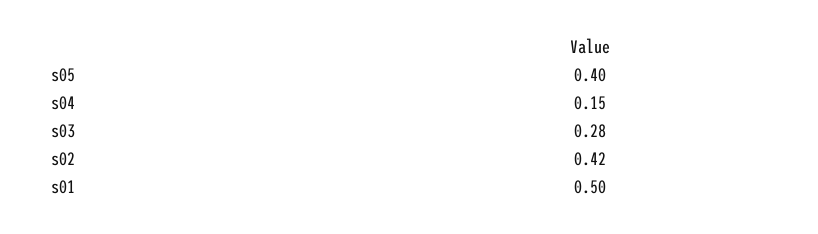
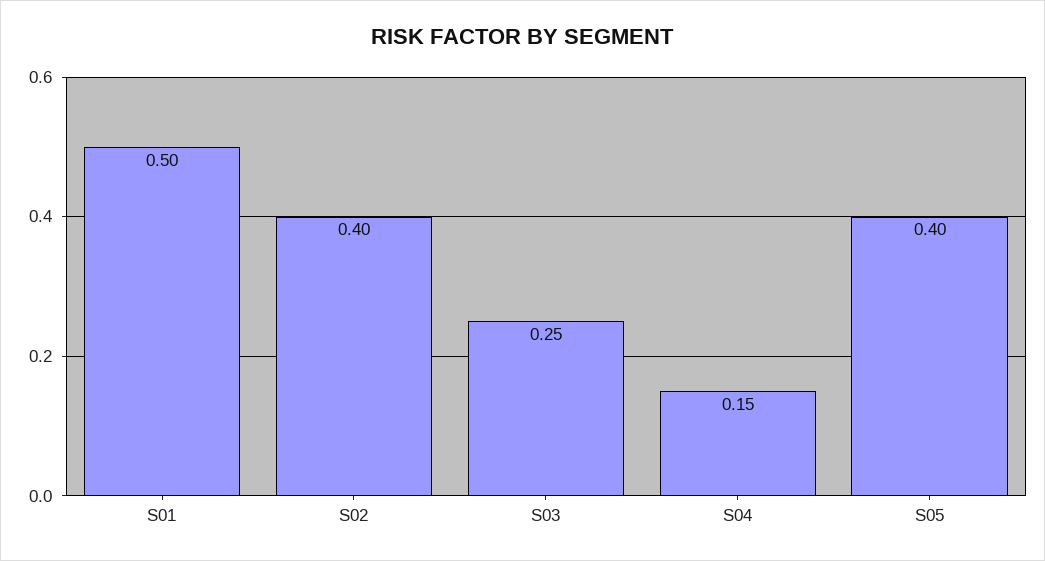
s03: 0.28 -> 0.25
s02: 0.42 -> 0.4

